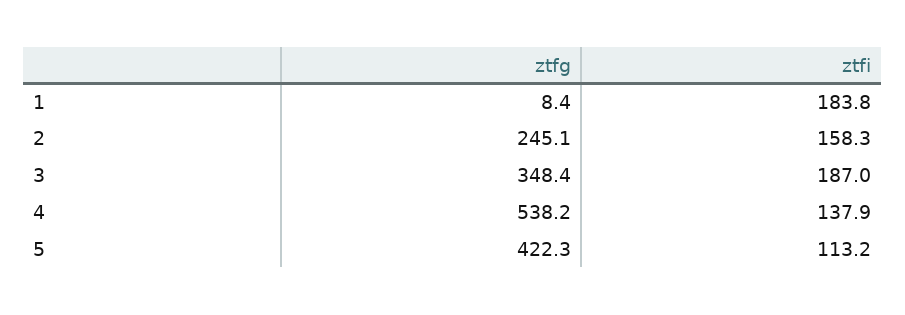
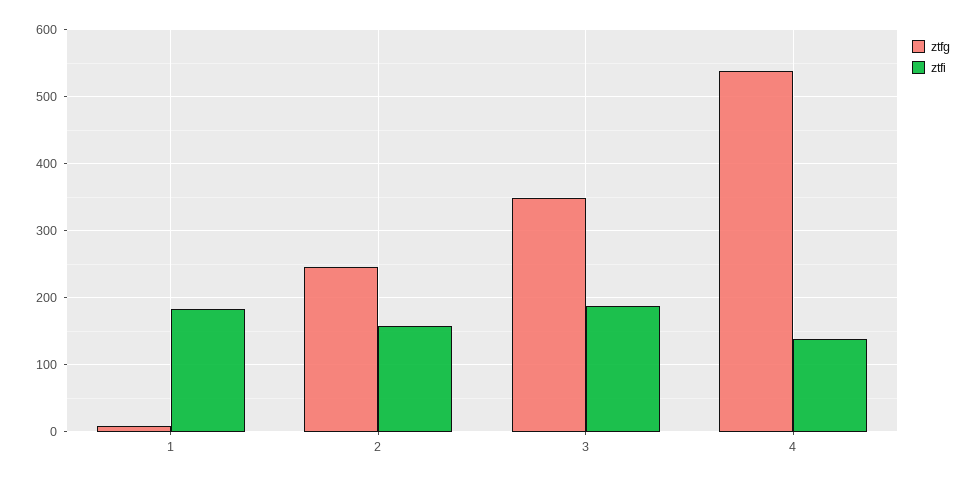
ztfg, 5: 422.3 -> none
ztfi, 5: 113.2 -> none

